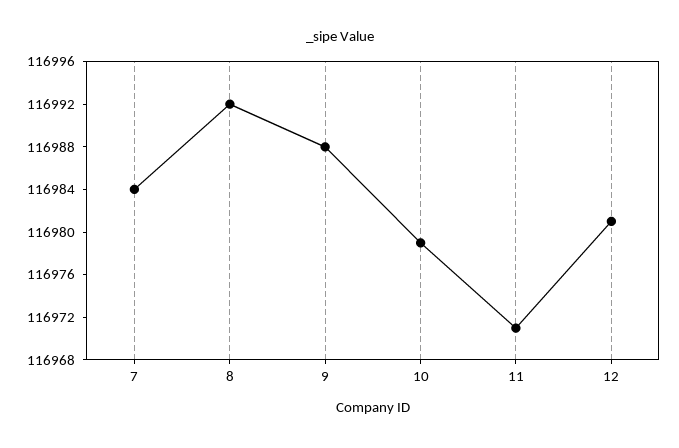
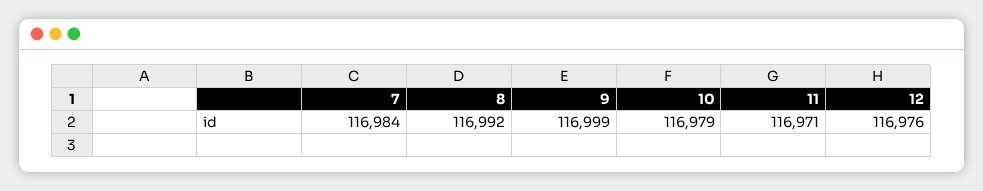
9: 116988 -> 116999
12: 116981 -> 116976

